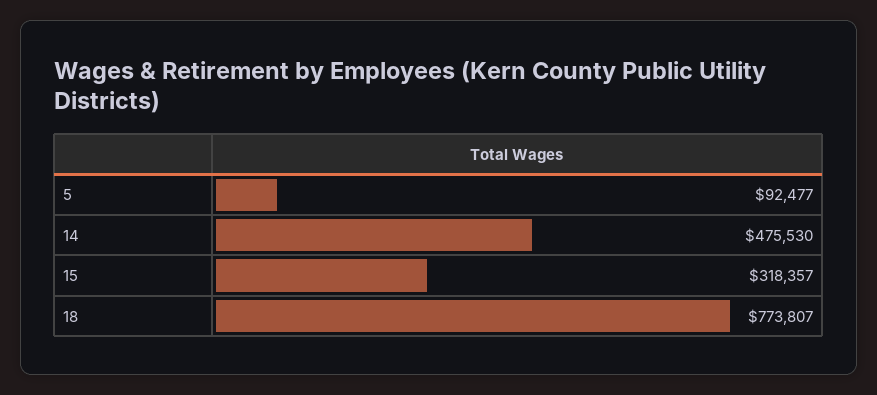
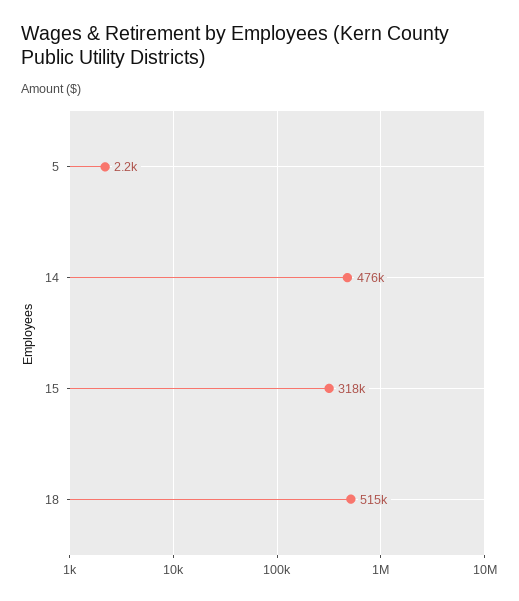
5: 92477 -> 2200
18: 773807 -> 515000

